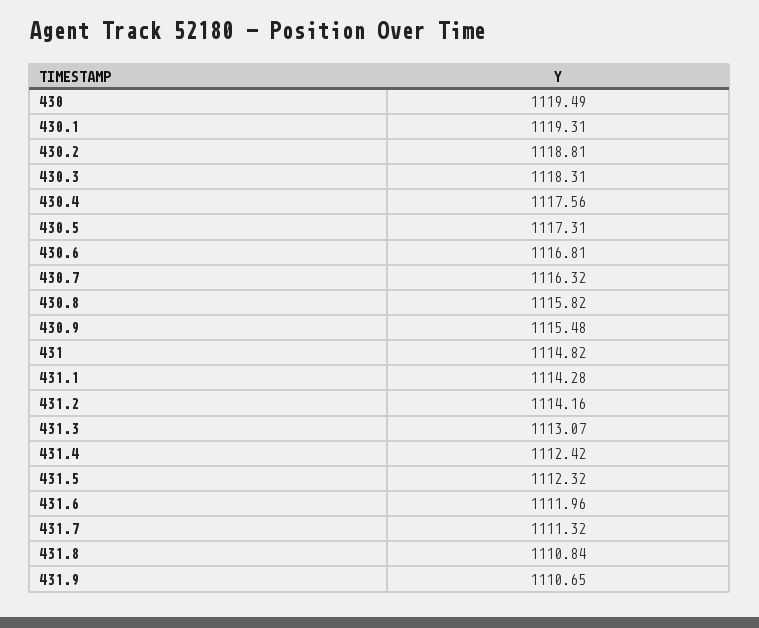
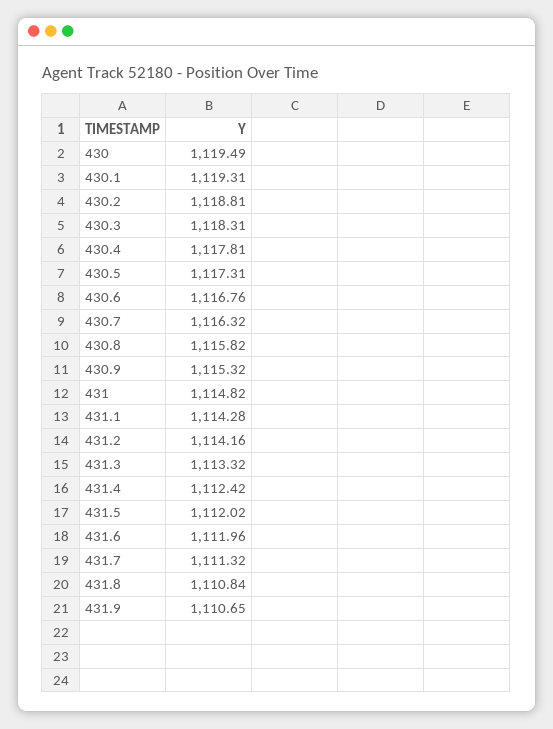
430.4: 1117.56 -> 1117.81
430.6: 1116.81 -> 1116.76
430.9: 1115.48 -> 1115.32
431.3: 1113.07 -> 1113.32
431.5: 1112.32 -> 1112.02

